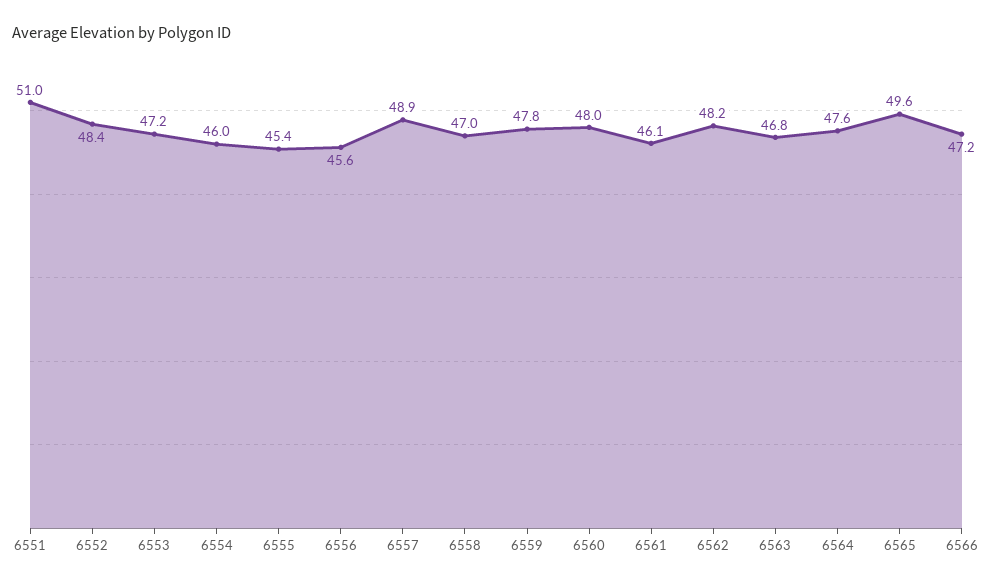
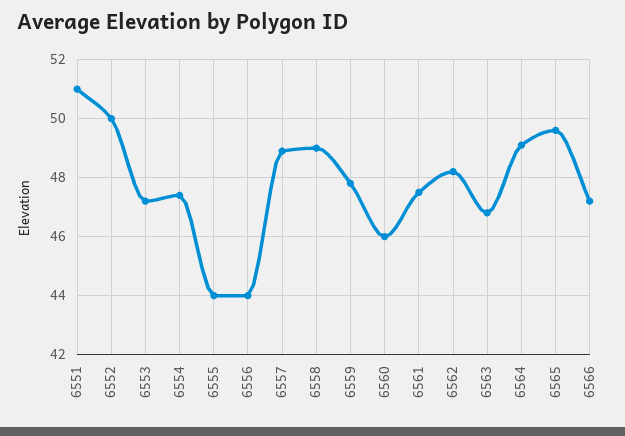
6552: 48.4 -> 50
6554: 46 -> 47.5
6555: 45.4 -> 44
6556: 45.6 -> 44
6558: 47 -> 49
6560: 48 -> 46
6561: 46.1 -> 47.5
6564: 47.6 -> 49

